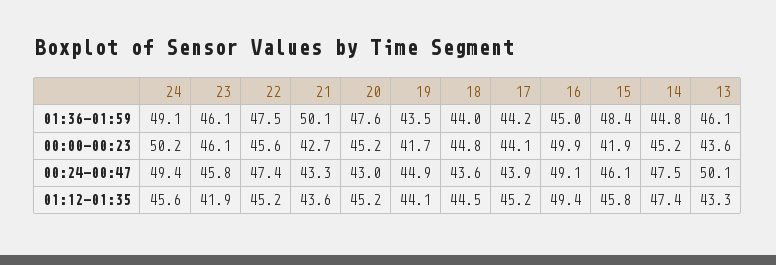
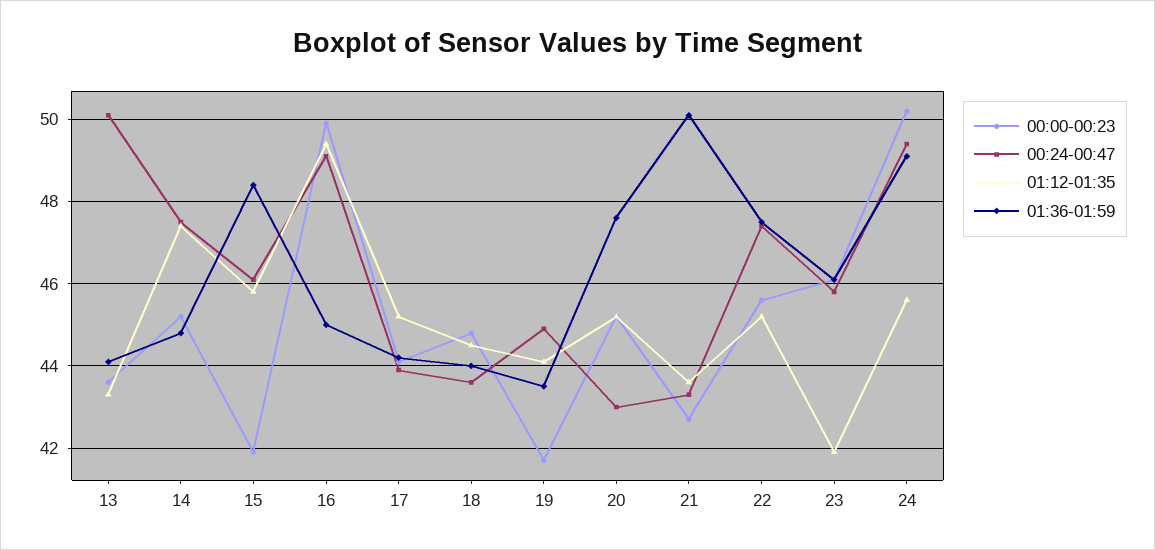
01:36-01:59, 13: 46.1 -> 44

